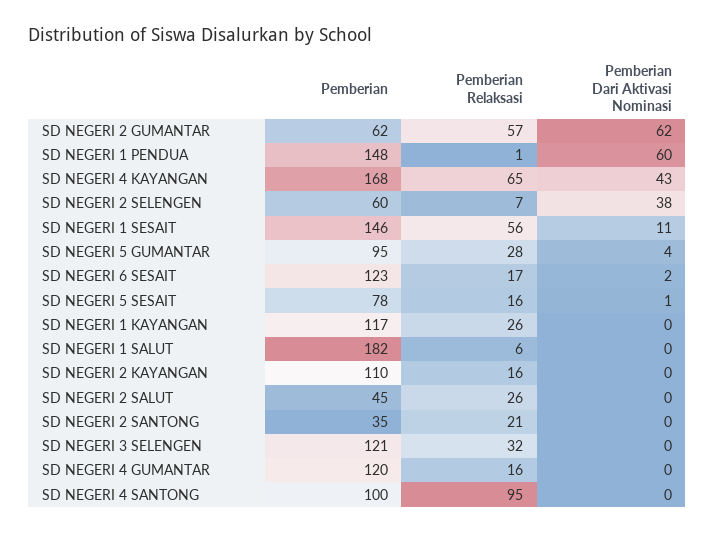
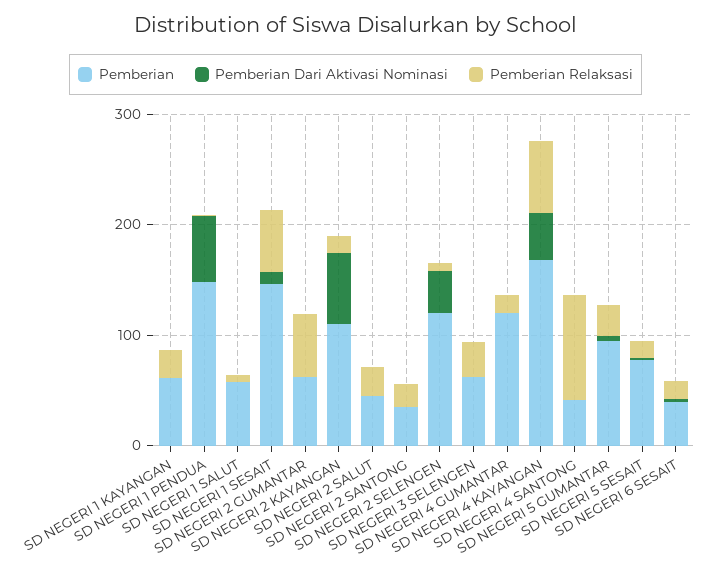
Pemberian Dari Aktivasi Nominasi, SD NEGERI 2 GUMANTAR: 62 -> 0
Pemberian, SD NEGERI 2 SELENGEN: 60 -> 120
Pemberian, SD NEGERI 6 SESAIT: 123 -> 40
Pemberian, SD NEGERI 1 KAYANGAN: 117 -> 60
Pemberian, SD NEGERI 1 SALUT: 182 -> 60
Pemberian Dari Aktivasi Nominasi, SD NEGERI 2 KAYANGAN: 0 -> 60
Pemberian, SD NEGERI 3 SELENGEN: 121 -> 60
Pemberian, SD NEGERI 4 SANTONG: 100 -> 40

